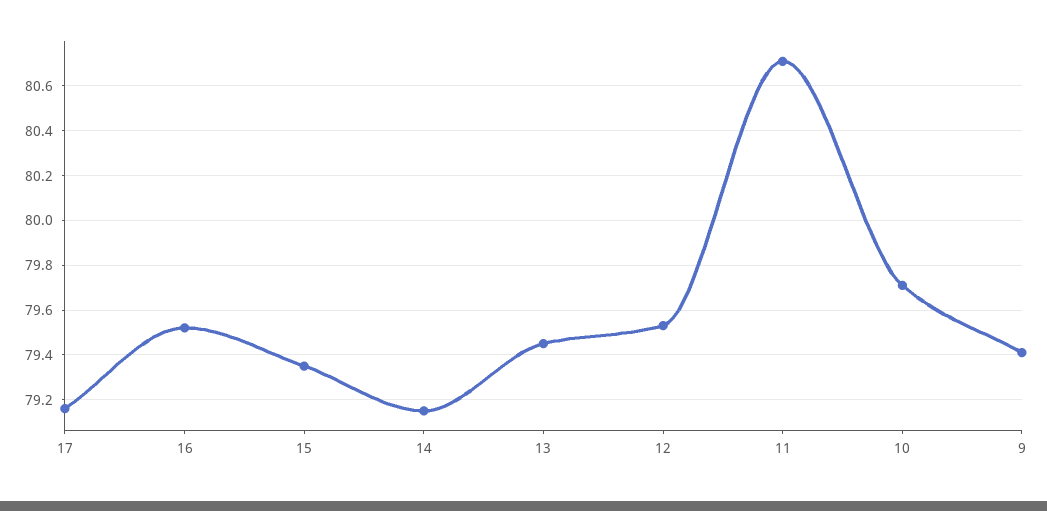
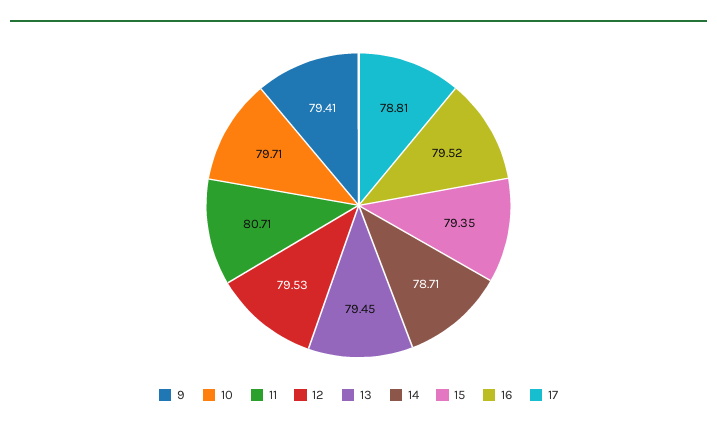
17: 79.15 -> 78.81
14: 79.15 -> 78.71

